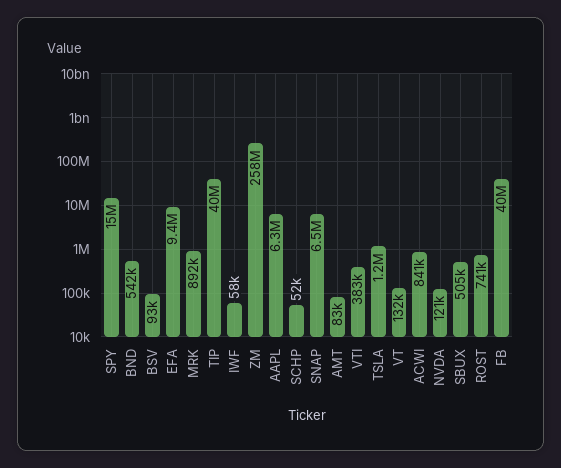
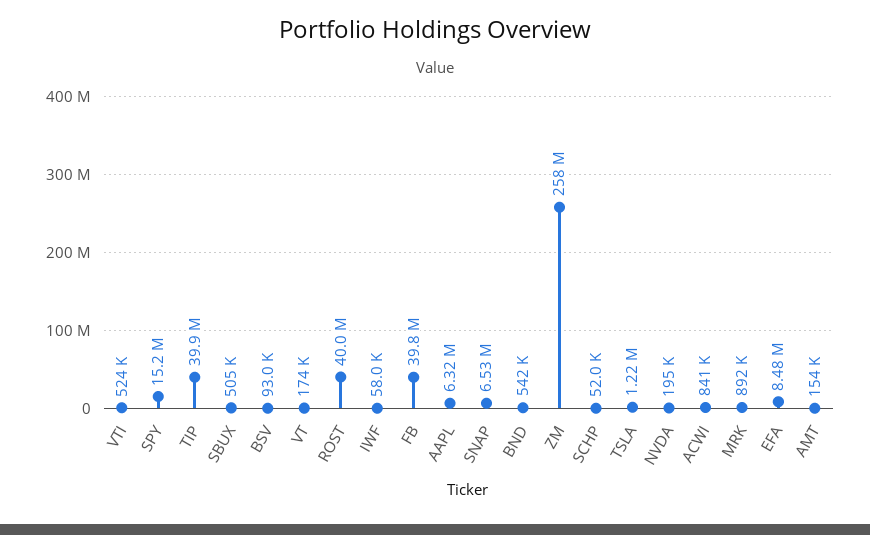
EFA: 9400000 -> 8480000
AMT: 83000 -> 154000
VTI: 383000 -> 524000
VT: 132000 -> 174000
NVDA: 121000 -> 195000
ROST: 741000 -> 40000000

